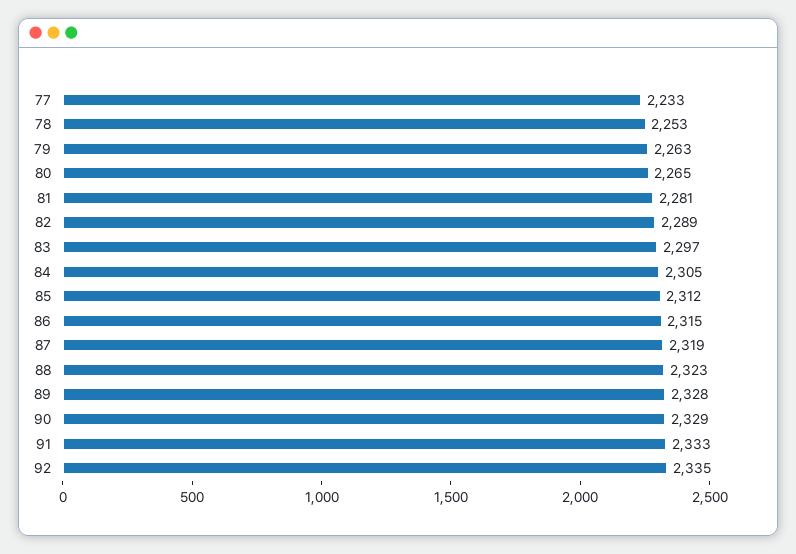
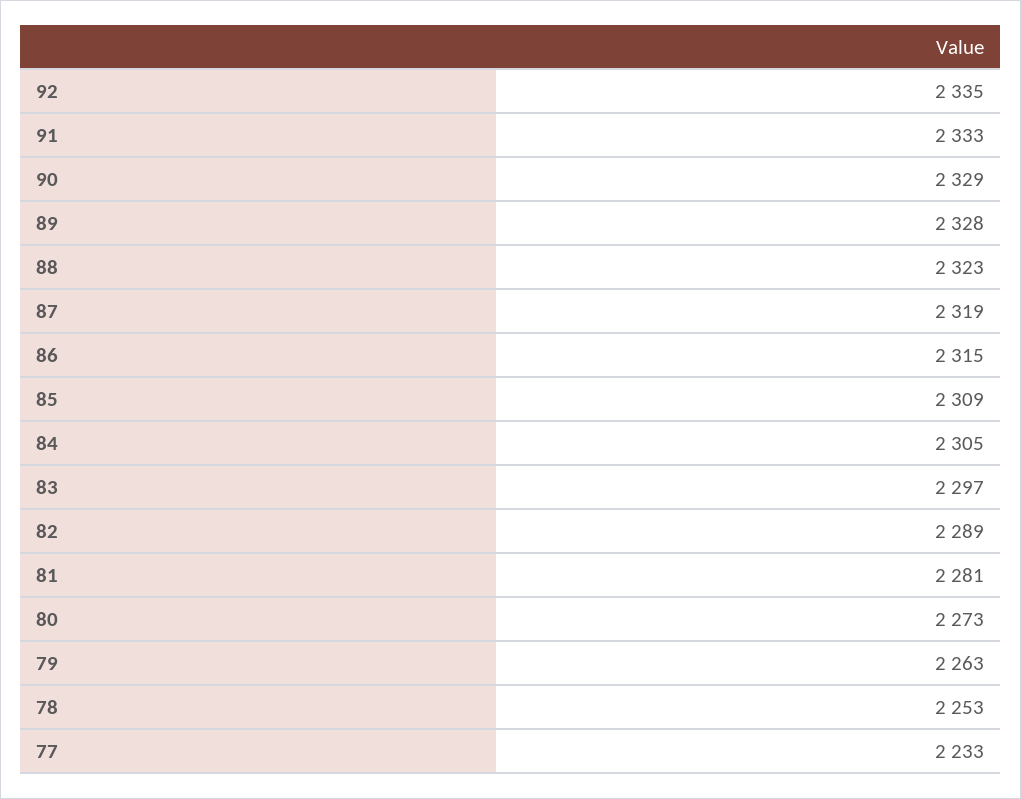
80: 2265 -> 2273
85: 2312 -> 2309

